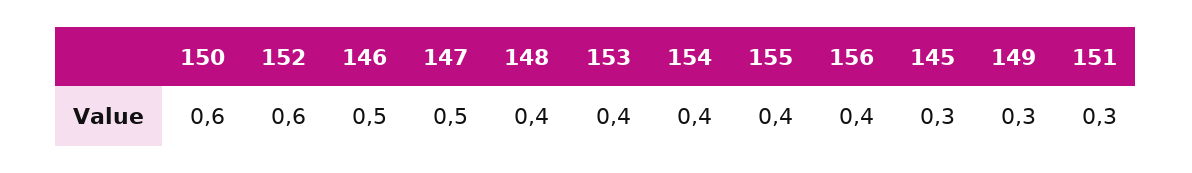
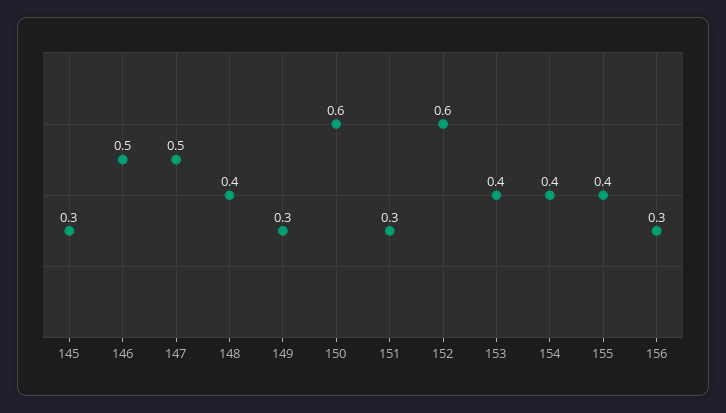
156: 0.4 -> 0.3

